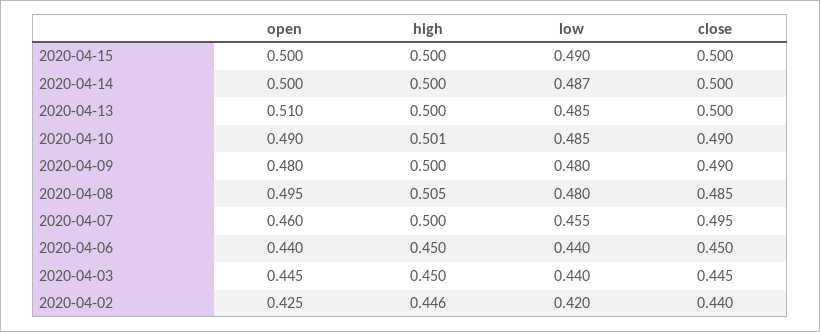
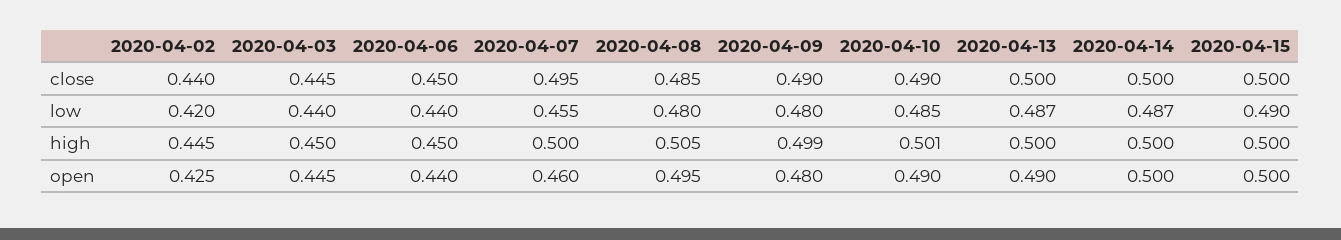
open, 2020-04-13: 0.51 -> 0.49
low, 2020-04-13: 0.485 -> 0.487
high, 2020-04-09: 0.5 -> 0.499
high, 2020-04-02: 0.446 -> 0.445

